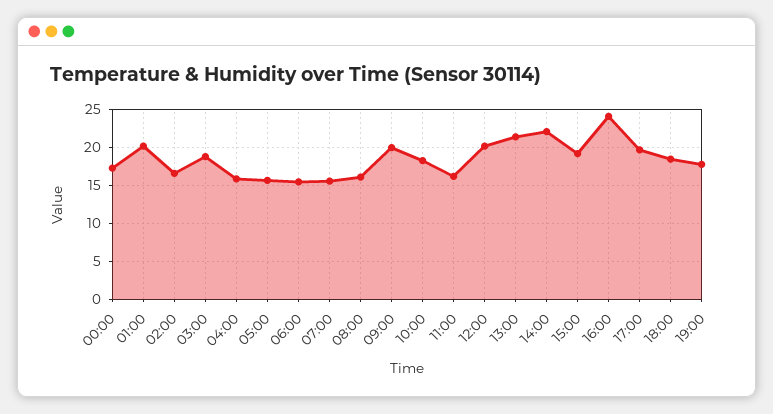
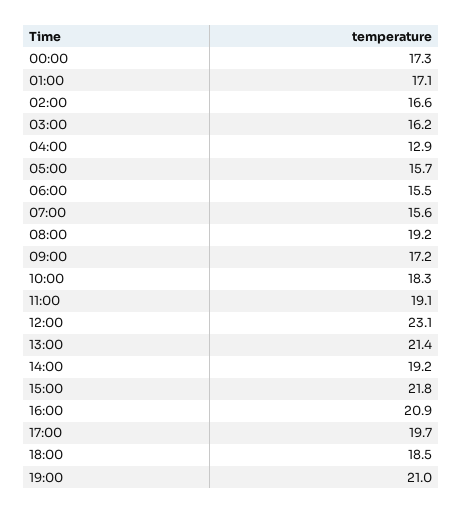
01:00: 20 -> 17.1
03:00: 19 -> 16.2
04:00: 16 -> 12.9
08:00: 16 -> 19.2
09:00: 20 -> 17.2
11:00: 16 -> 19.1
12:00: 20 -> 23.1
14:00: 22 -> 19.2
15:00: 19 -> 21.8
16:00: 24 -> 20.9
19:00: 18 -> 21

